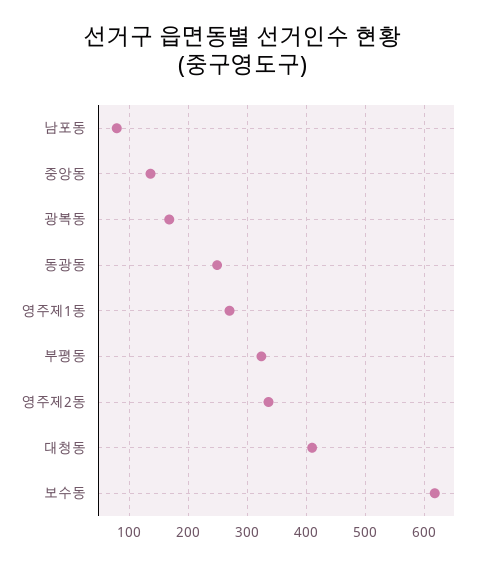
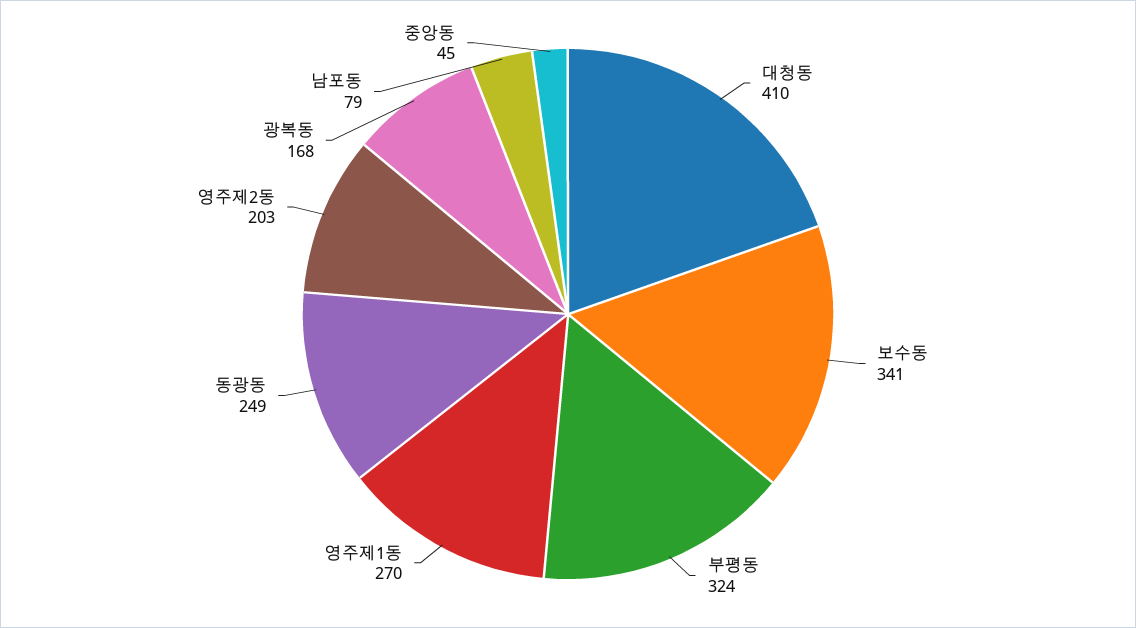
중앙동: 140 -> 45
영주제2동: 340 -> 203
보수동: 620 -> 341

